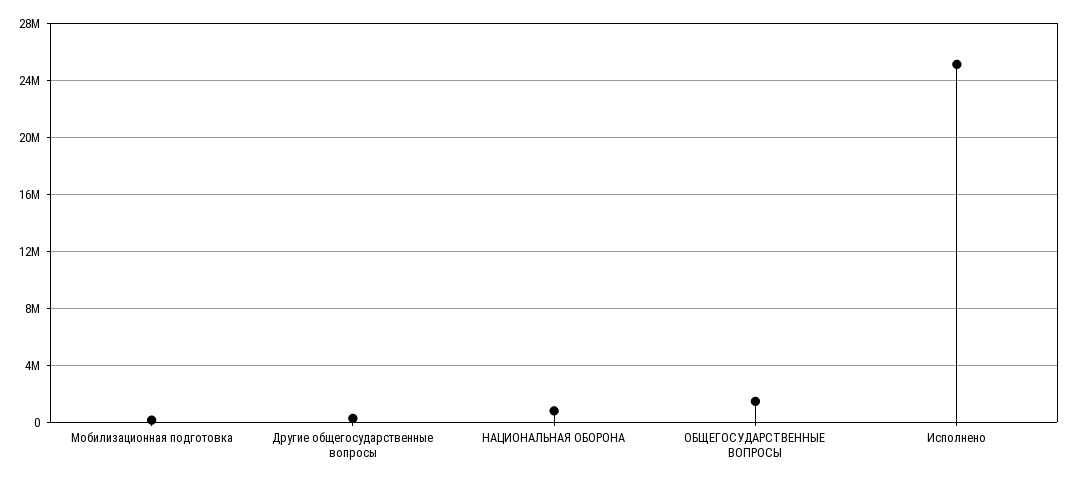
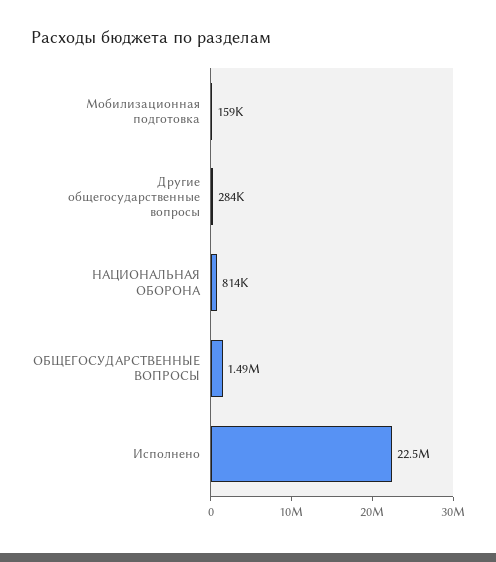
Исполнено: 25000000 -> 22500000

